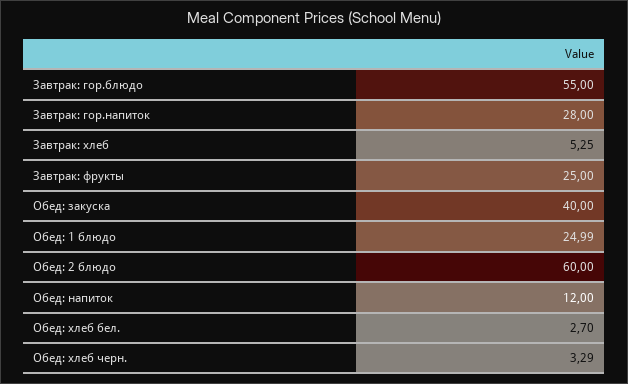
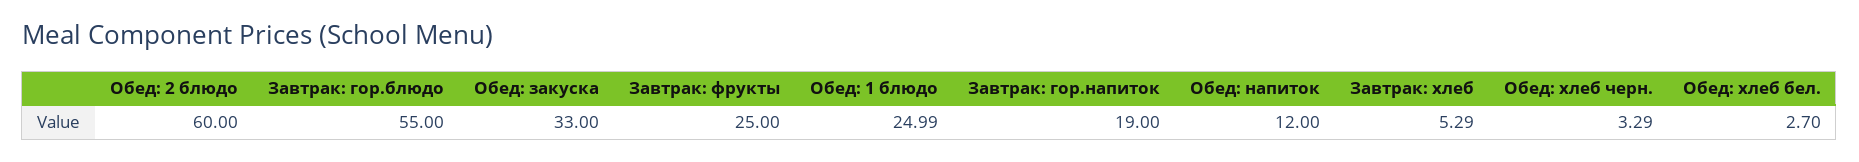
Завтрак: гор.напиток: 28 -> 19
Завтрак: хлеб: 5.25 -> 5.29
Обед: закуска: 40 -> 33

